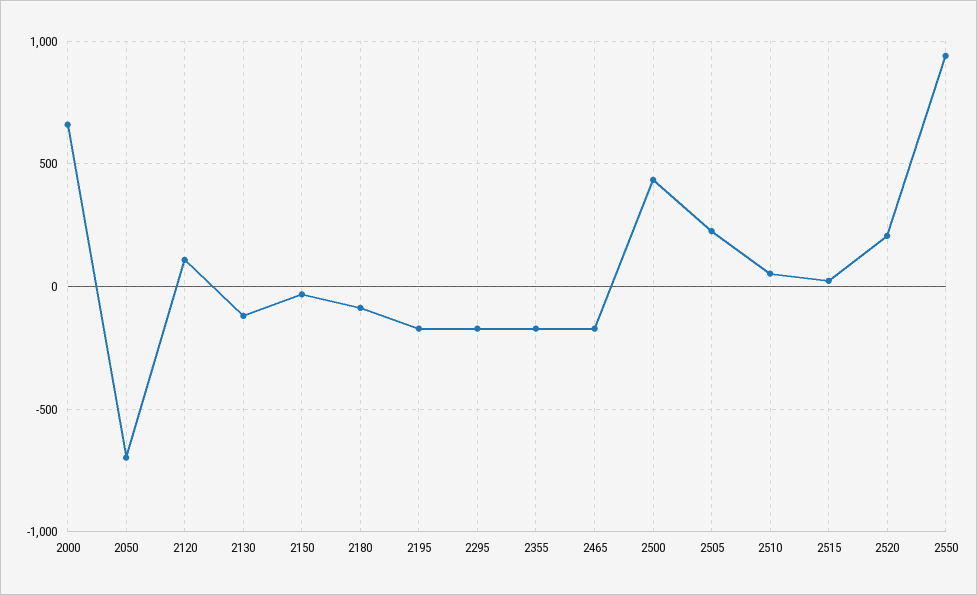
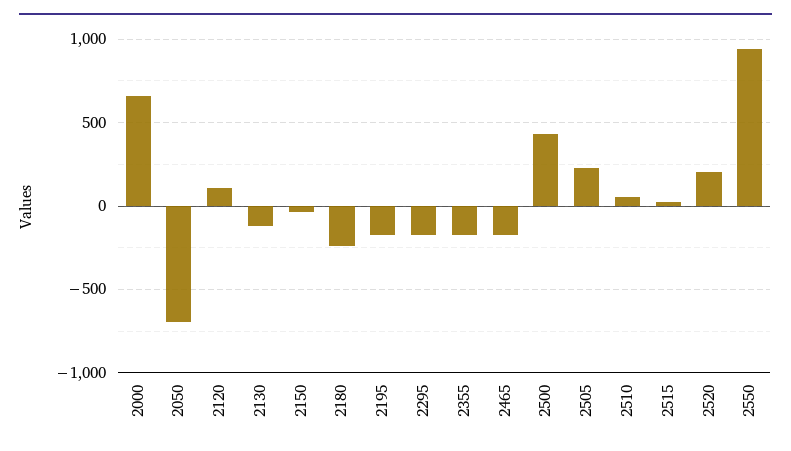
2180: -100 -> -250

